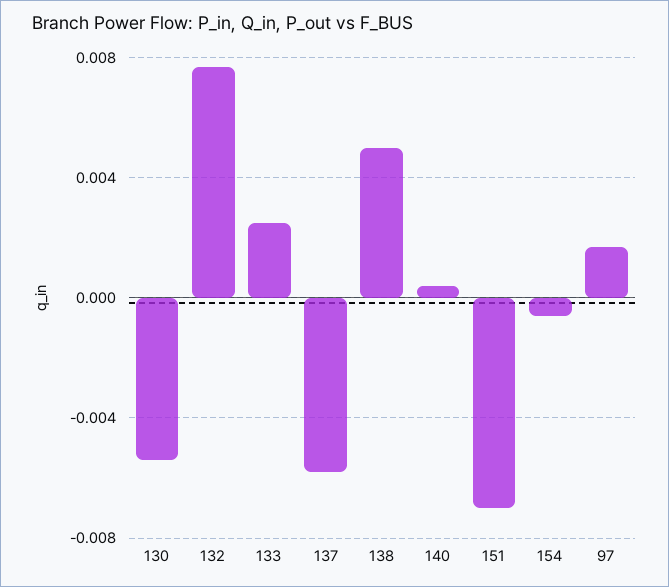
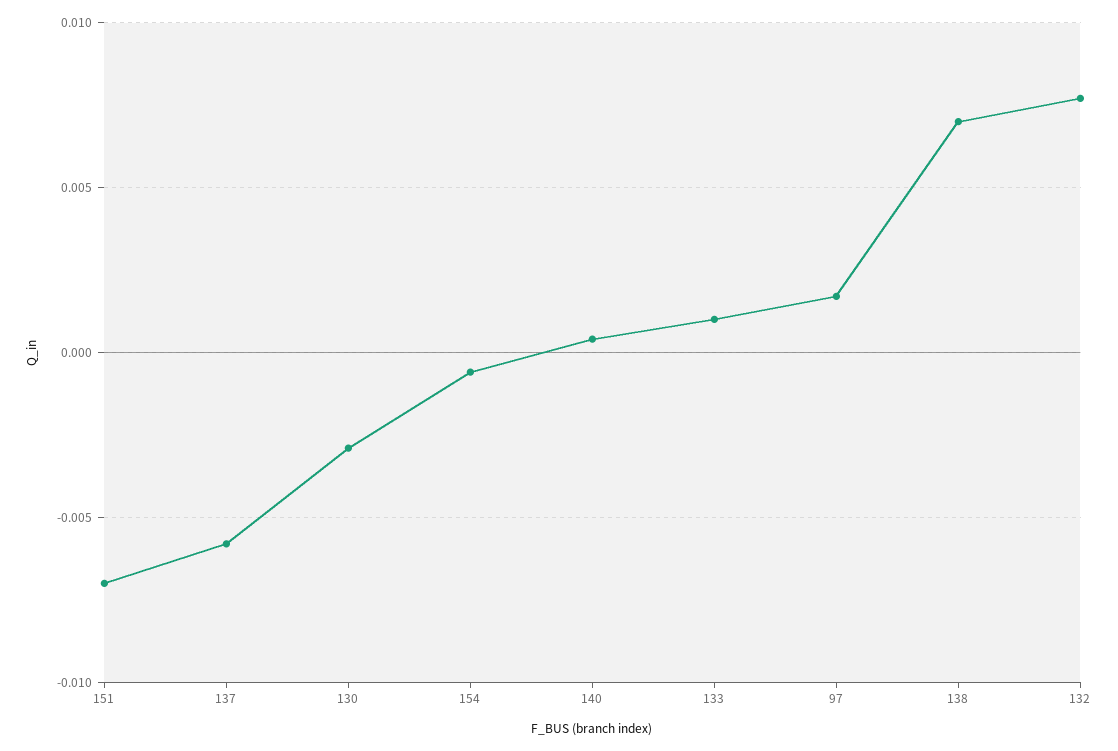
130: -0.0055 -> -0.003
133: 0.0025 -> 0.001
138: 0.005 -> 0.007

